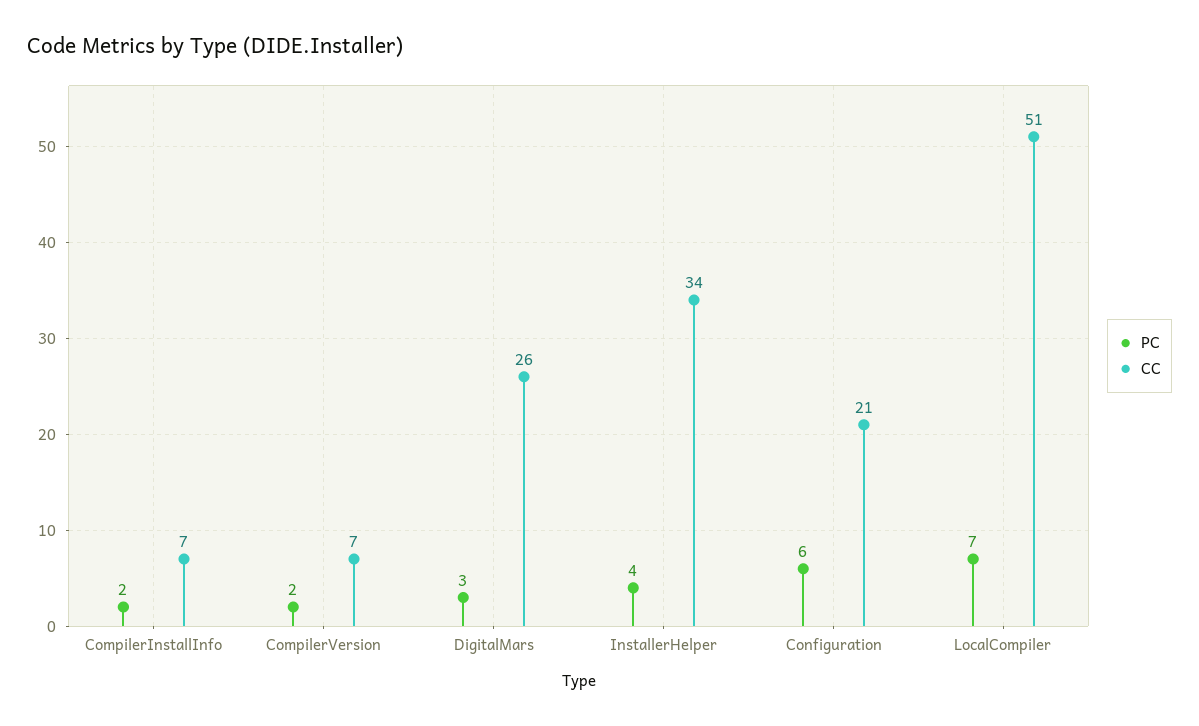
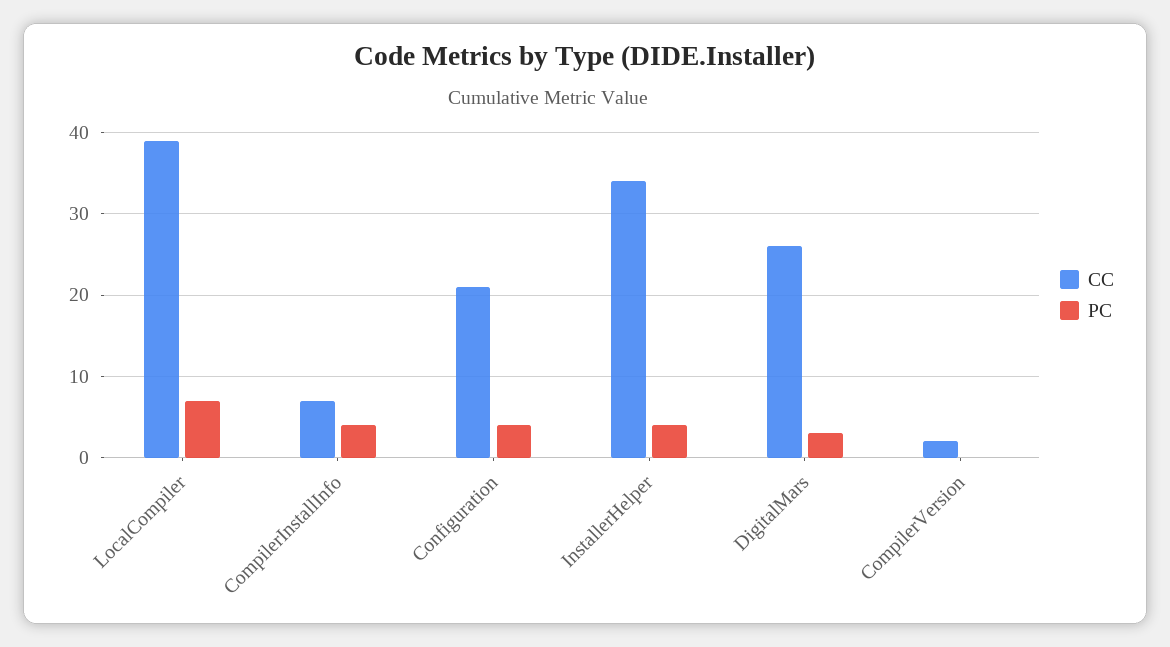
PC, CompilerInstallInfo: 2 -> 4
PC, CompilerVersion: 2 -> 0
CC, CompilerVersion: 7 -> 2
PC, Configuration: 6 -> 4
CC, LocalCompiler: 51 -> 39

